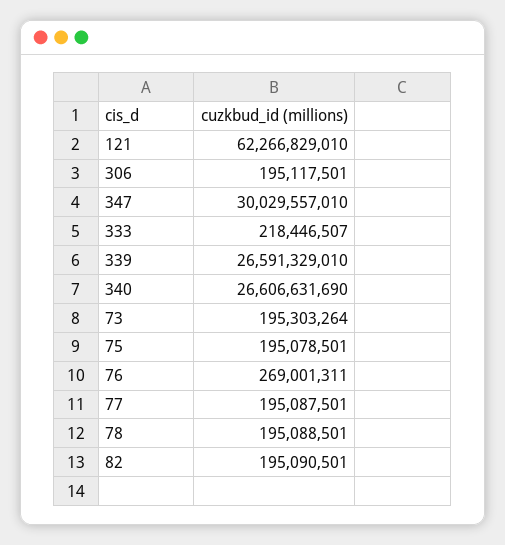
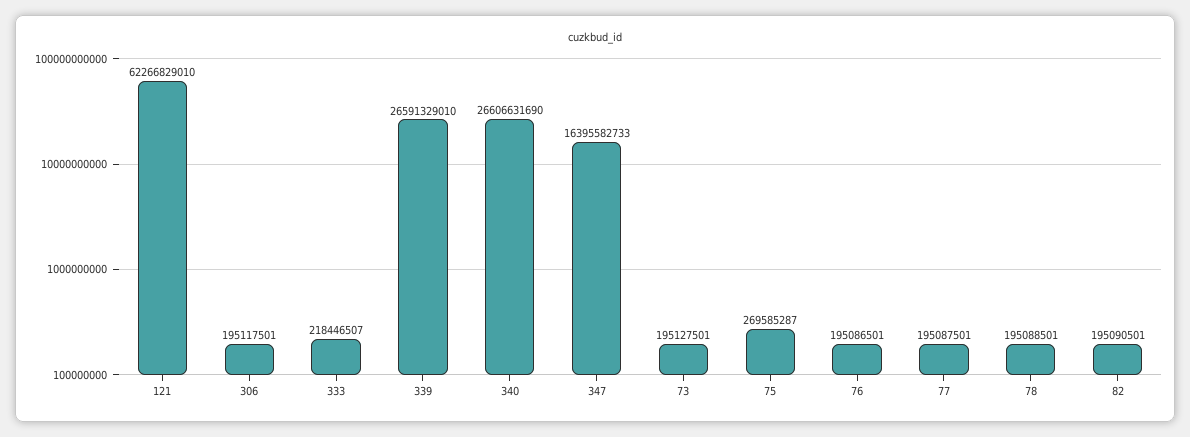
347: 30029557010 -> 16395582733
73: 195303264 -> 195127501
75: 195078501 -> 269585287
76: 269001311 -> 195086501

